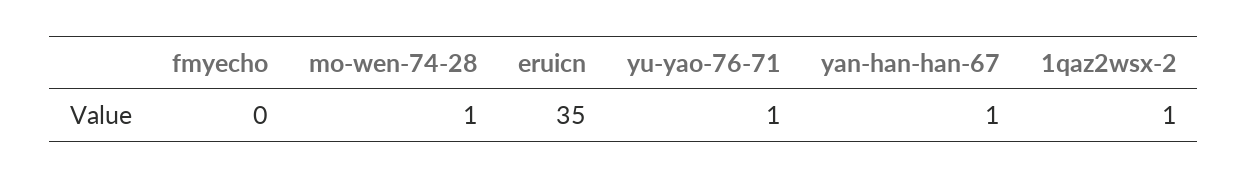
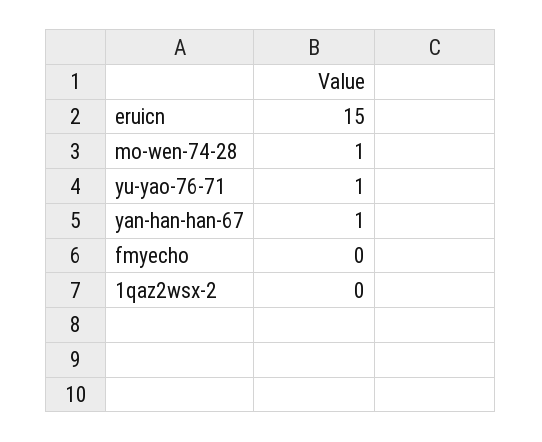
eruicn: 35 -> 15
1qaz2wsx-2: 1 -> 0

